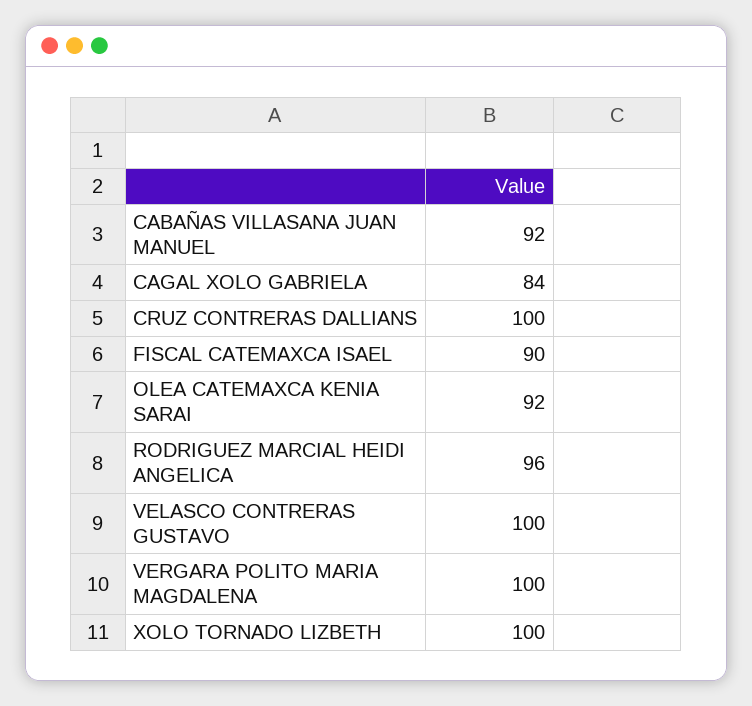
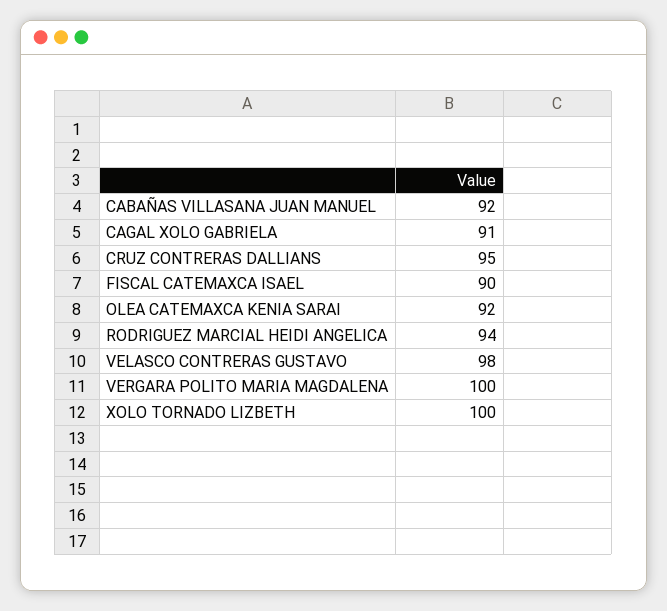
CAGAL XOLO GABRIELA: 84 -> 91
CRUZ CONTRERAS DALLIANS: 100 -> 95
RODRIGUEZ MARCIAL HEIDI ANGELICA: 96 -> 94
VELASCO CONTRERAS GUSTAVO: 100 -> 98

